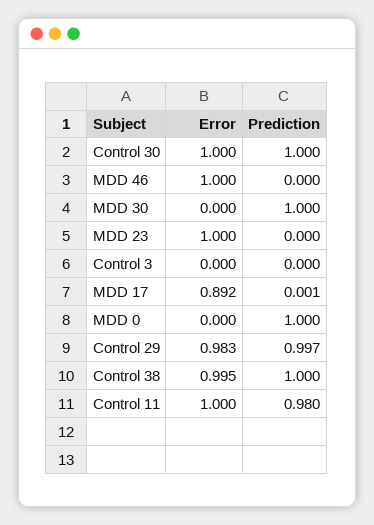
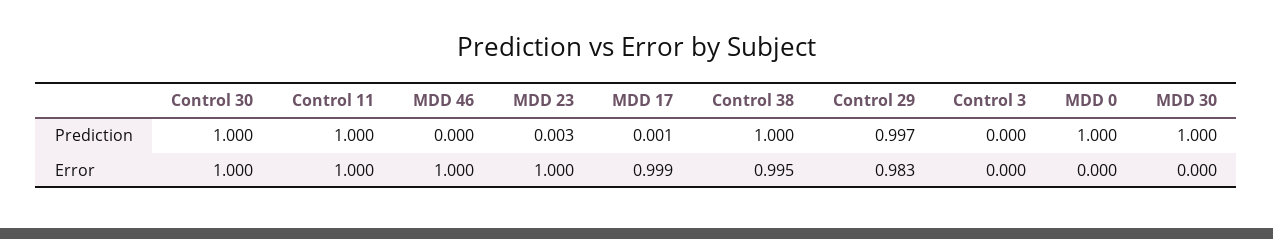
Prediction, MDD 23: 0 -> 0.003
Error, MDD 17: 0.892 -> 0.999
Prediction, Control 11: 0.98 -> 1

